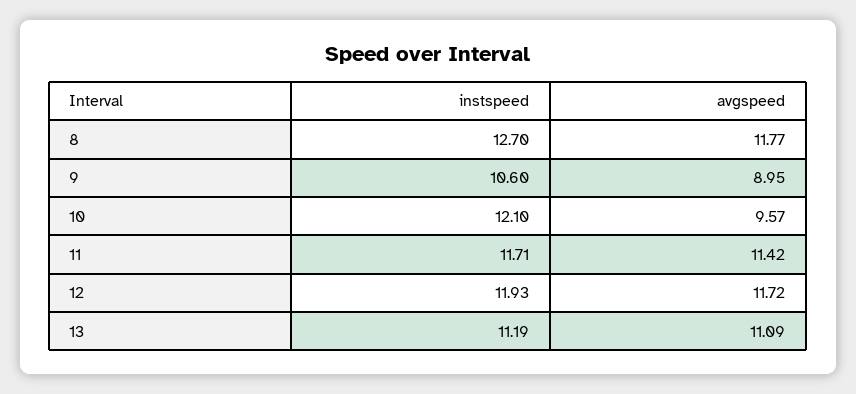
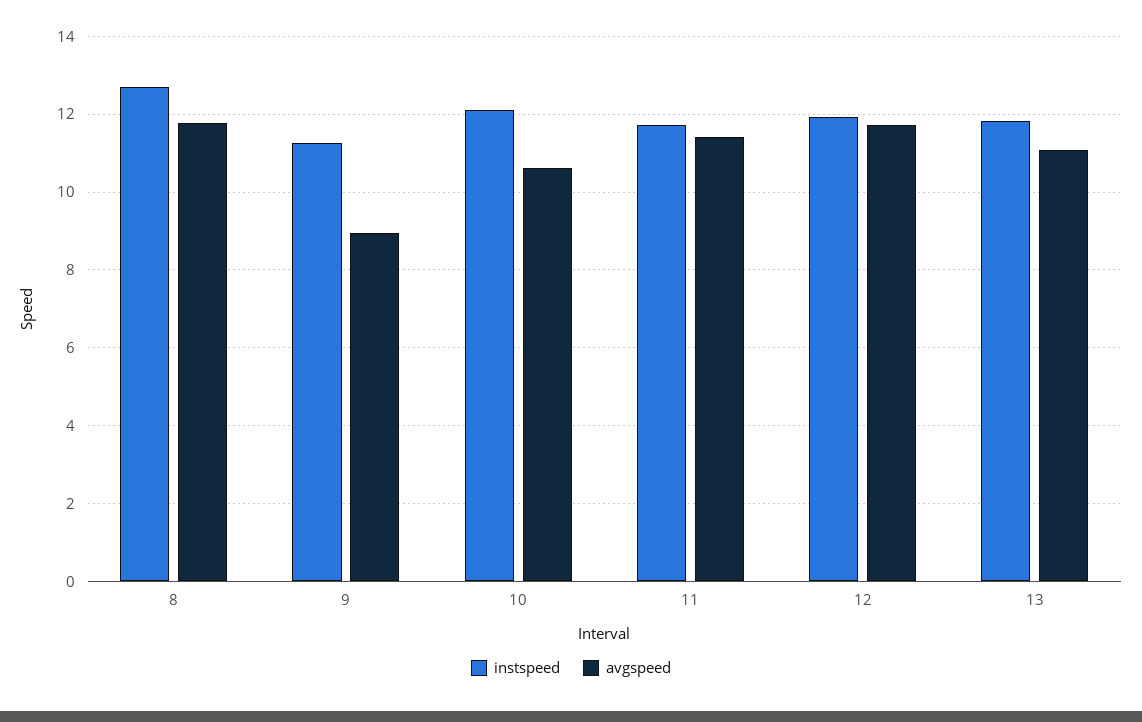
instspeed, 9: 10.6 -> 11.2
avgspeed, 10: 9.57 -> 10.6
instspeed, 13: 11.19 -> 11.8

